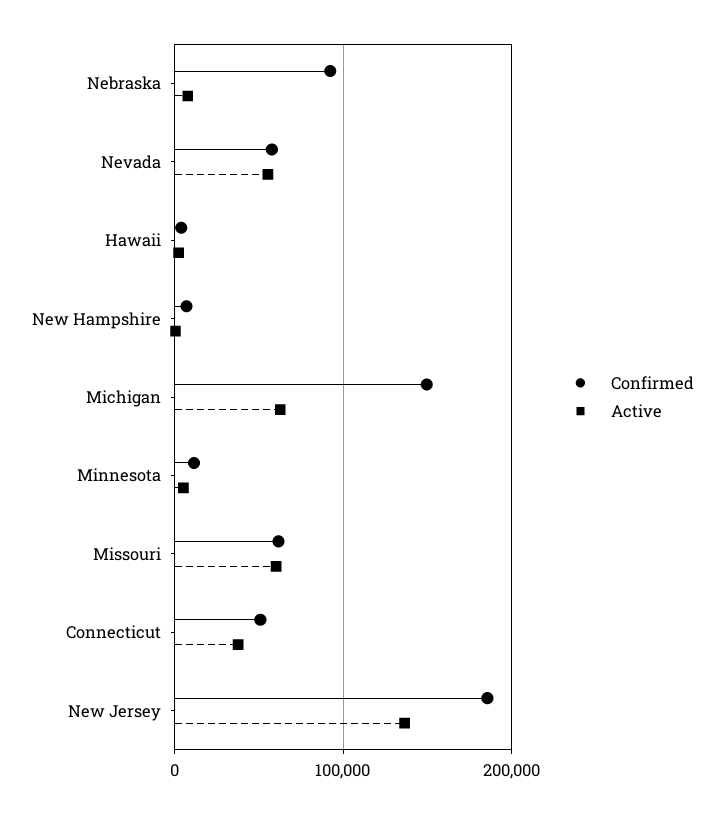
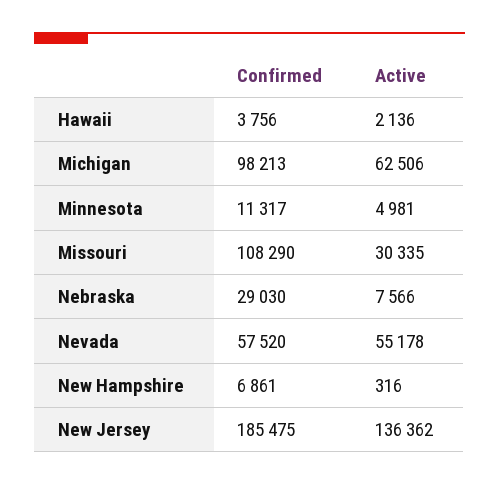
Confirmed, Nebraska: 90000 -> 29030
Confirmed, Michigan: 150000 -> 98213
Confirmed, Missouri: 60000 -> 108290
Active, Missouri: 60000 -> 30335
Confirmed, Connecticut: 50000 -> none
Active, Connecticut: 40000 -> none

